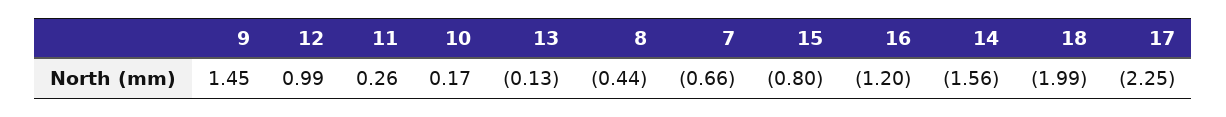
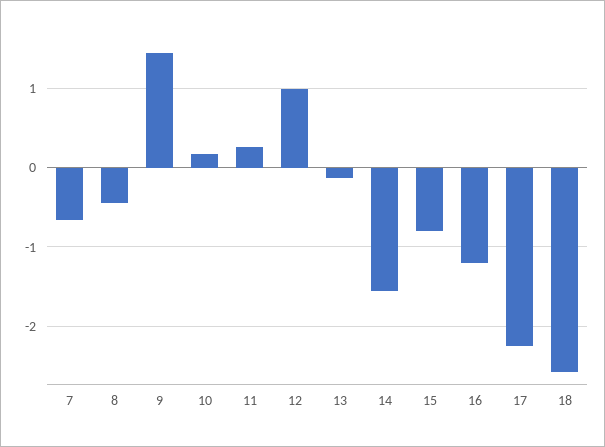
18: -1.99 -> -2.6

